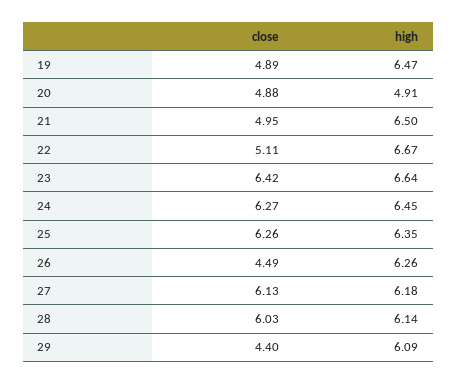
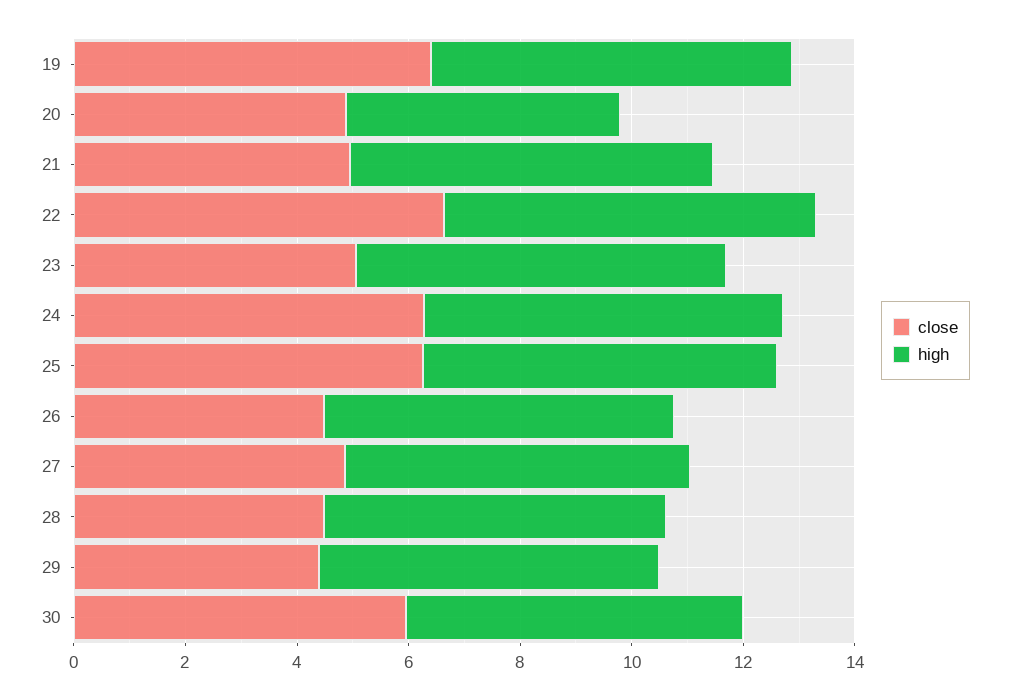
close, 19: 4.89 -> 6.5
close, 22: 5.11 -> 6.5
close, 23: 6.42 -> 5
close, 27: 6.13 -> 5
close, 28: 6.03 -> 4.5
close, 30: none -> 6
high, 30: none -> 6

